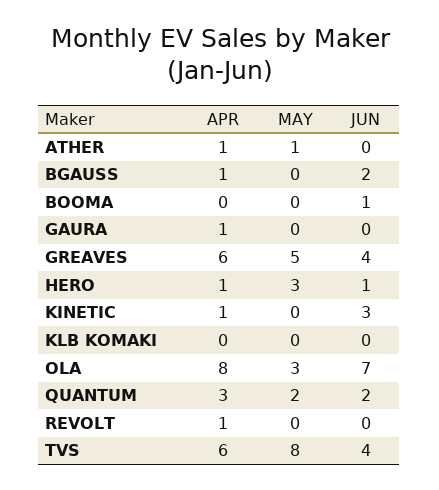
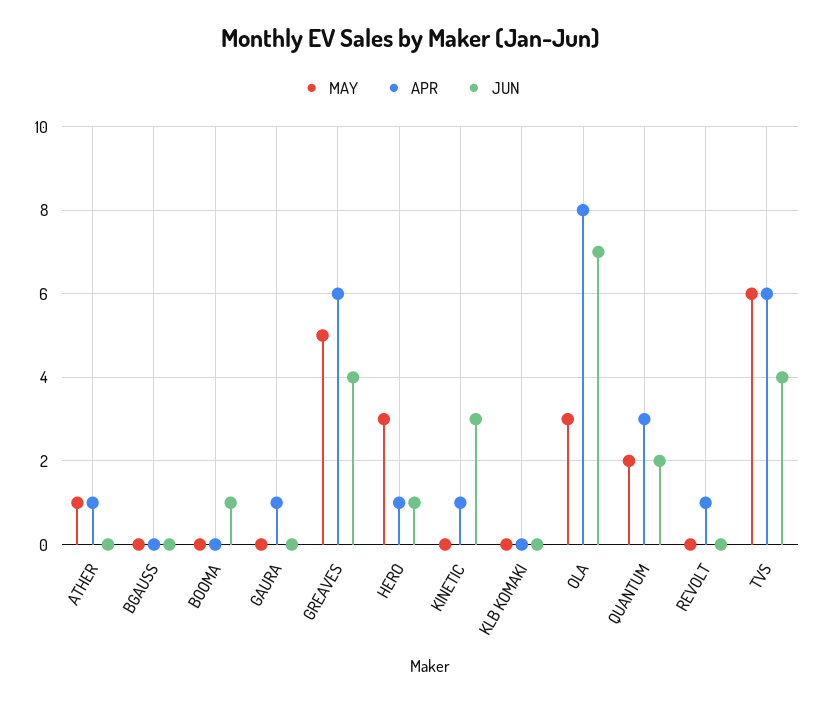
APR, BGAUSS: 1 -> 0
JUN, BGAUSS: 2 -> 0
MAY, TVS: 8 -> 6

